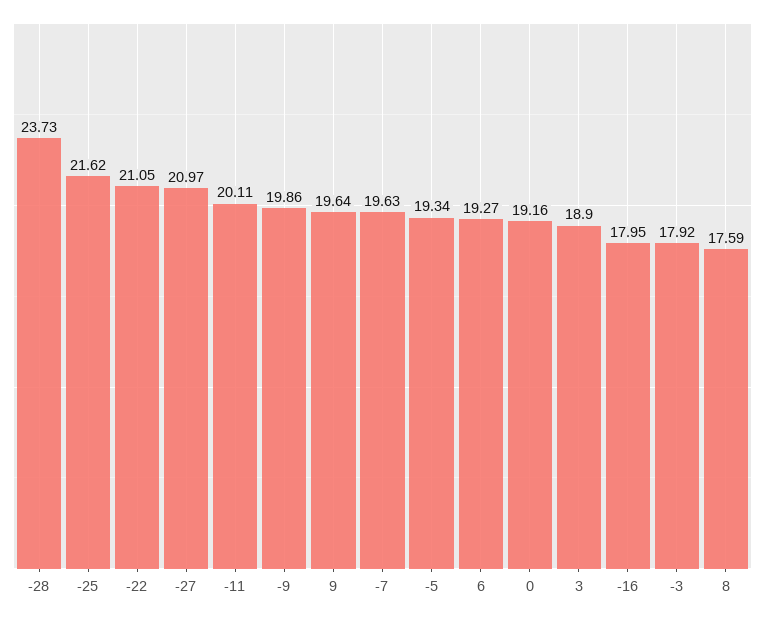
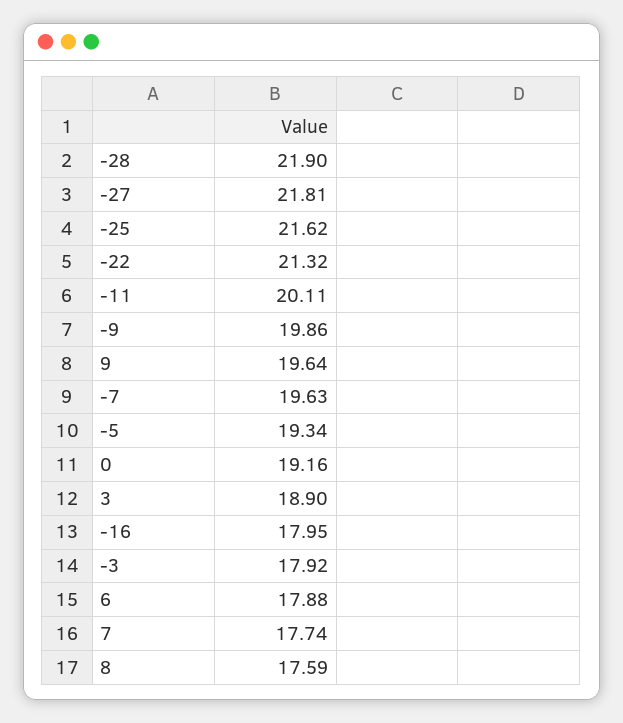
-28: 23.73 -> 21.9
-22: 21.05 -> 21.32
-27: 20.97 -> 21.81
6: 19.27 -> 17.88
7: none -> 17.74

